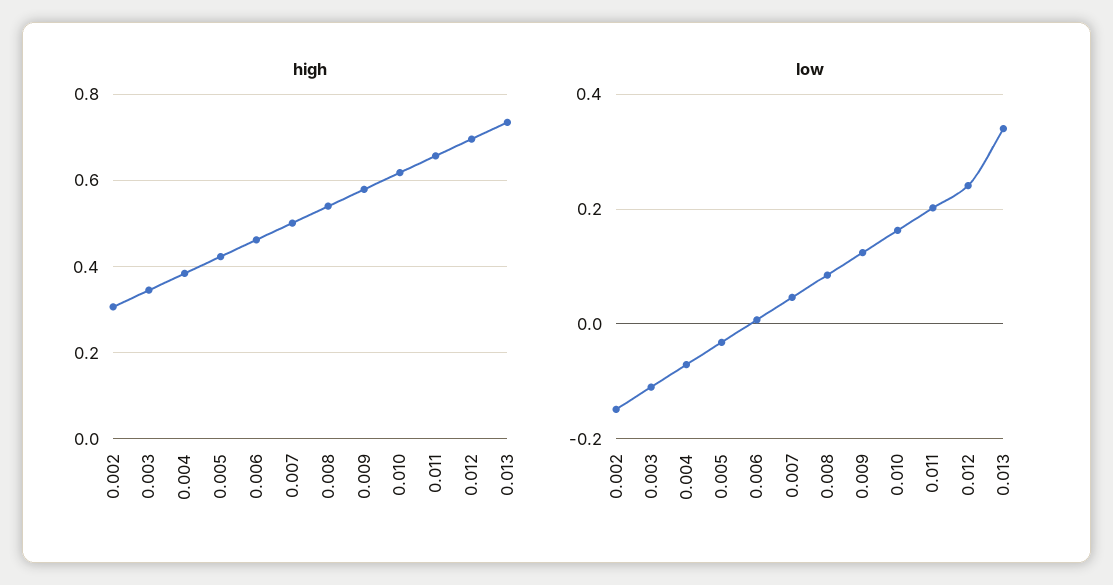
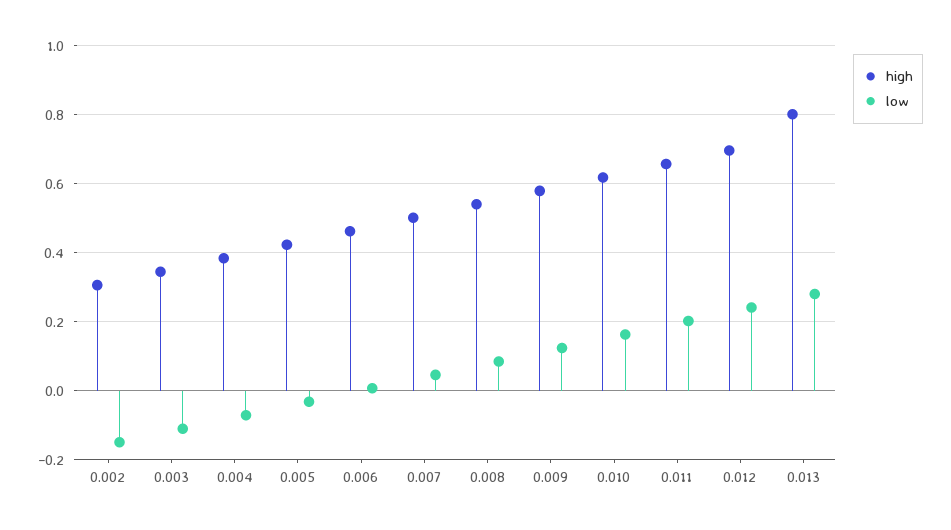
high, 0.013: 0.74 -> 0.8
low, 0.013: 0.34 -> 0.28

